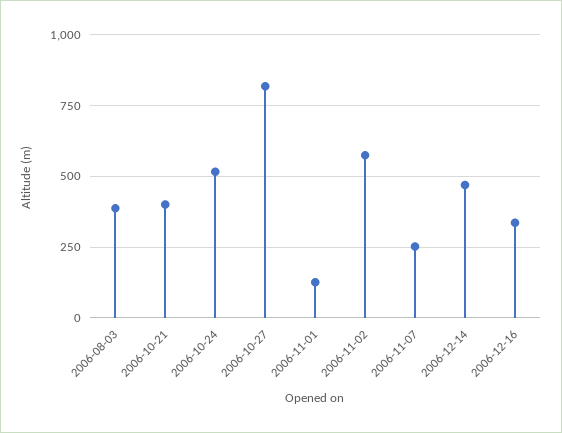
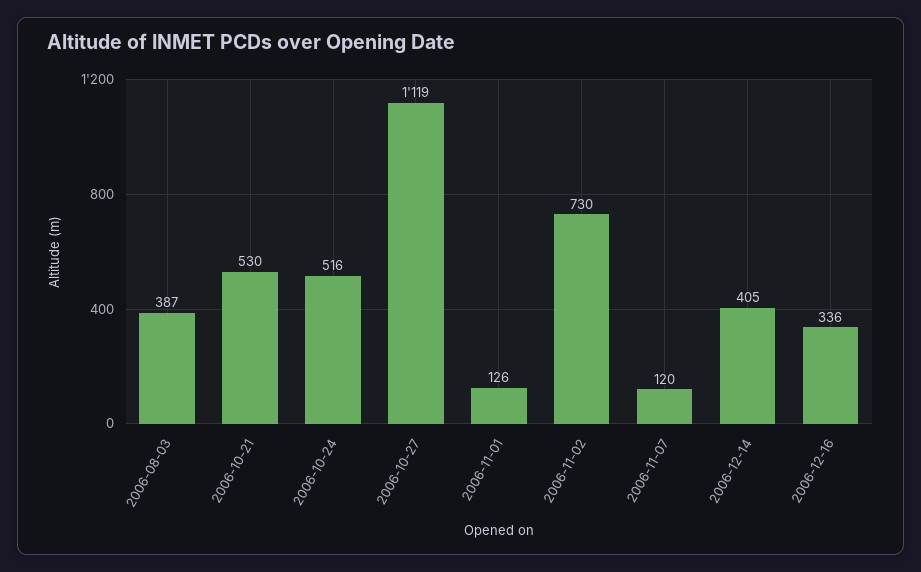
2006-10-21: 400 -> 530
2006-10-27: 825 -> 1119
2006-11-02: 575 -> 730
2006-11-07: 250 -> 120
2006-12-14: 475 -> 405

